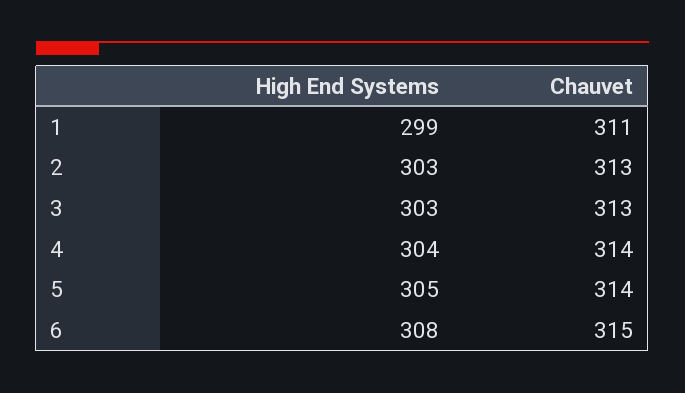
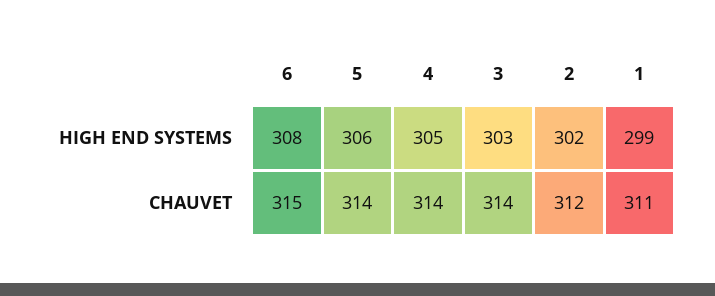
High End Systems, 2: 303 -> 302
Chauvet, 2: 313 -> 312
Chauvet, 3: 313 -> 314
High End Systems, 4: 304 -> 305
High End Systems, 5: 305 -> 306

